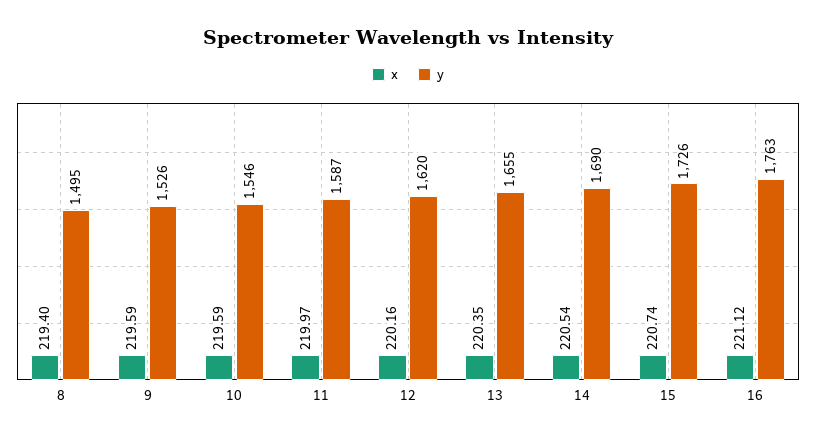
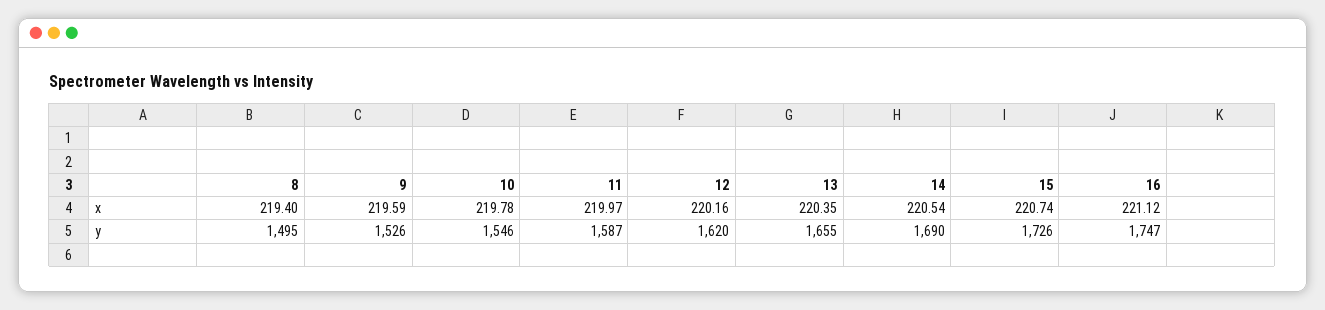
x, 10: 219.59 -> 219.78
y, 16: 1763 -> 1747

